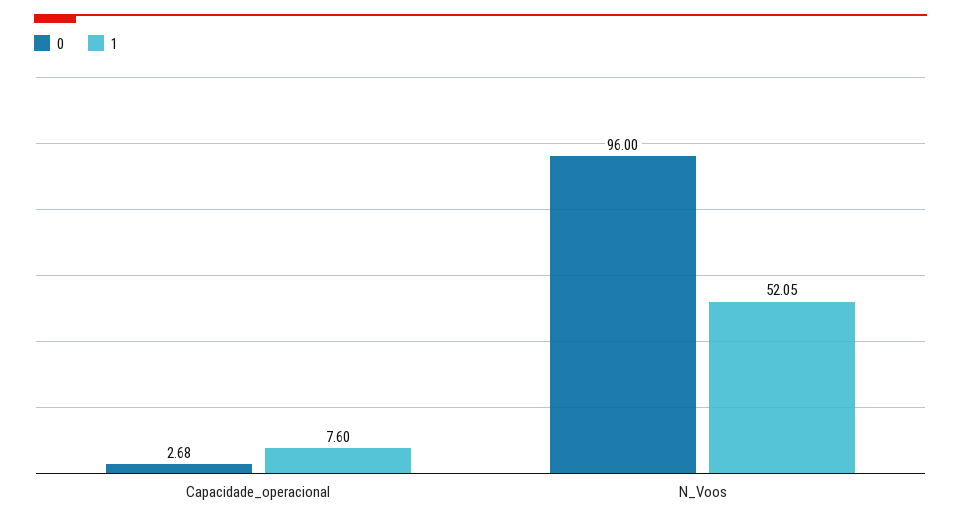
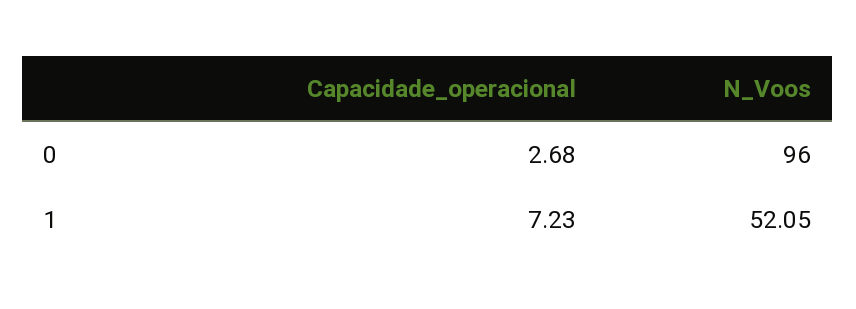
1, Capacidade_operacional: 7.6 -> 7.23

